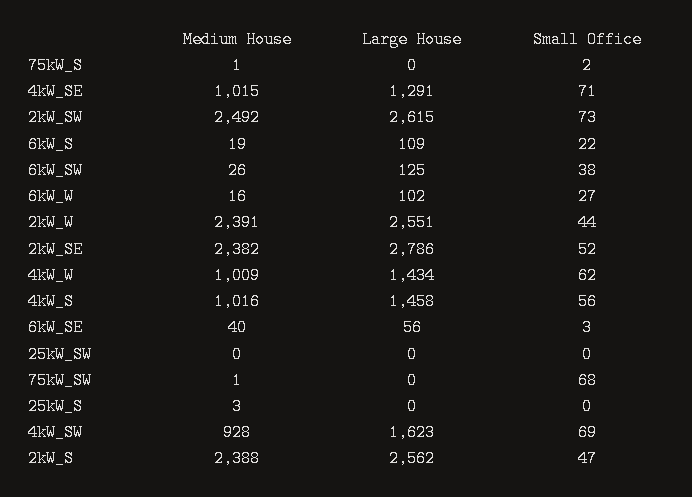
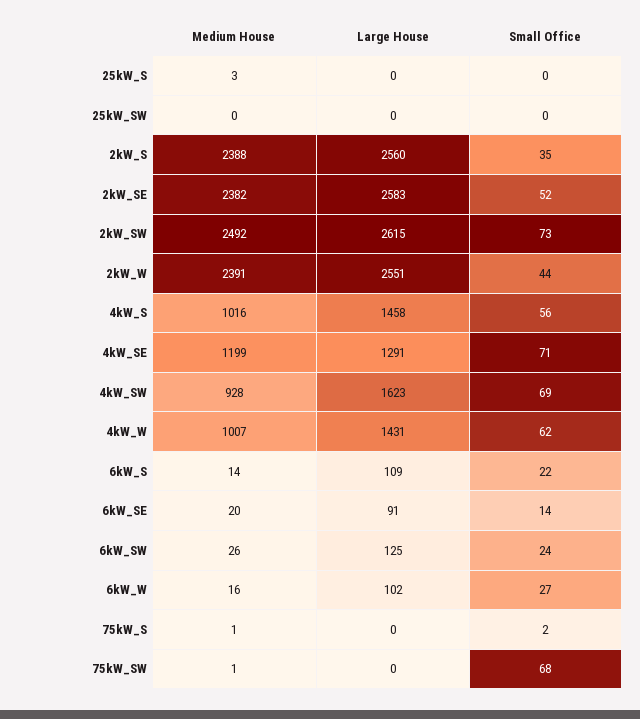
Medium House, 4kW_SE: 1015 -> 1199
Medium House, 6kW_S: 19 -> 14
Small Office, 6kW_SW: 38 -> 24
Large House, 2kW_SE: 2786 -> 2583
Medium House, 4kW_W: 1009 -> 1007
Large House, 4kW_W: 1434 -> 1431
Medium House, 6kW_SE: 40 -> 20
Large House, 6kW_SE: 56 -> 91
Small Office, 6kW_SE: 3 -> 14
Large House, 2kW_S: 2562 -> 2560
Small Office, 2kW_S: 47 -> 35

